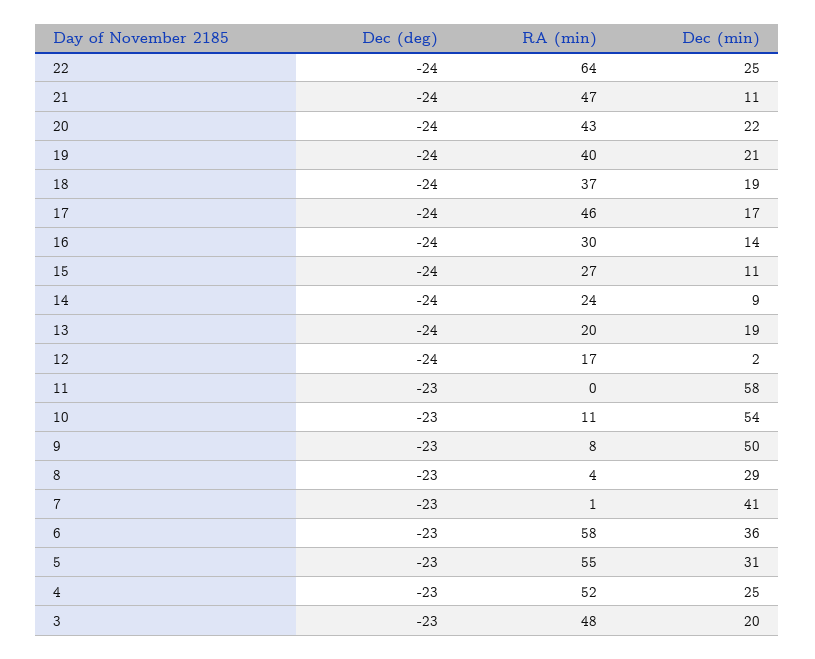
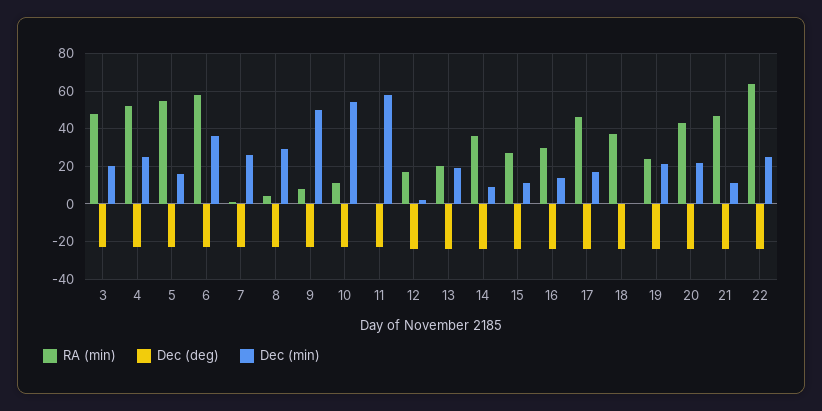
RA (min), 19: 40 -> 25
Dec (min), 18: 19 -> 0
RA (min), 14: 24 -> 35
Dec (min), 7: 41 -> 25
Dec (min), 5: 31 -> 15

